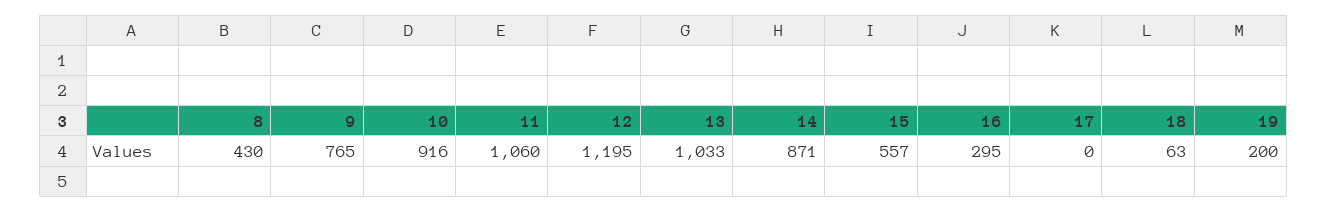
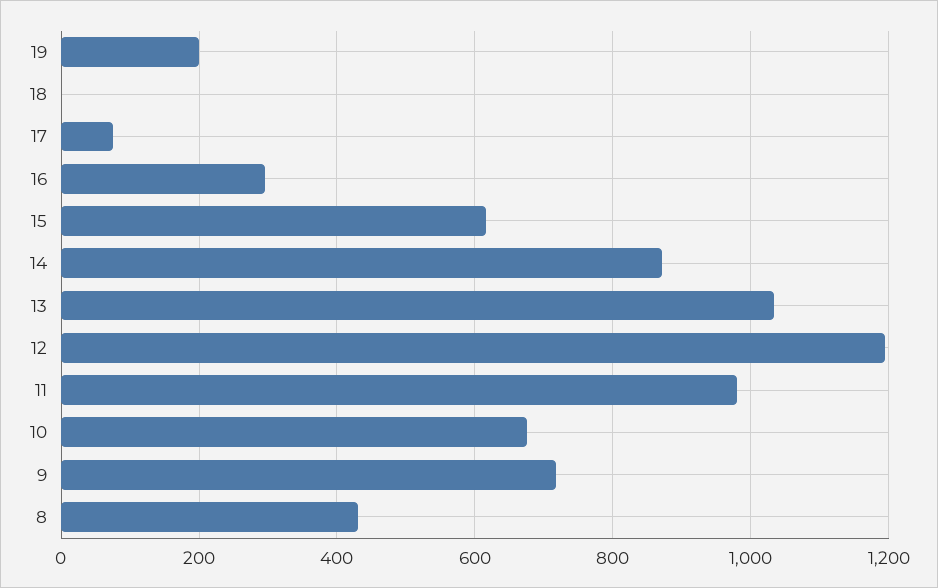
9: 765 -> 720
10: 916 -> 680
11: 1060 -> 980
15: 557 -> 620
17: 0 -> 80
18: 63 -> 0

